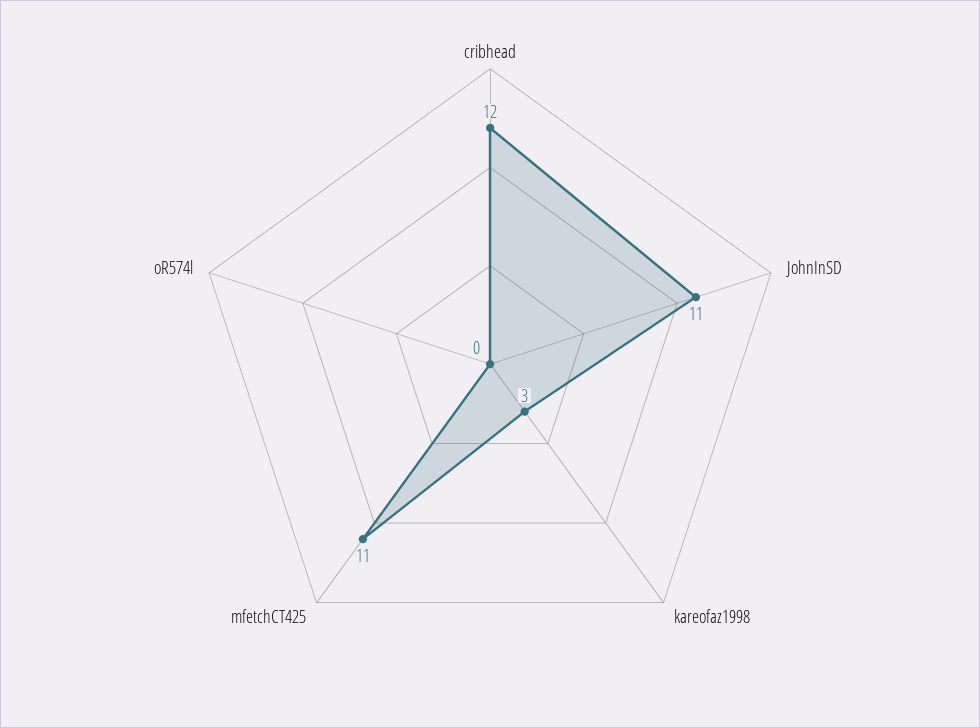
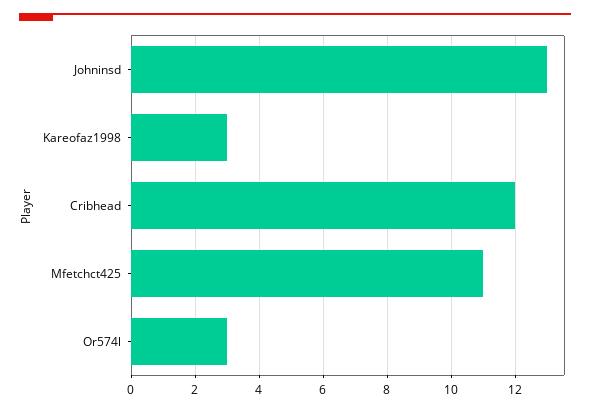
JohnInSD: 11 -> 13
oR574l: 0 -> 3

